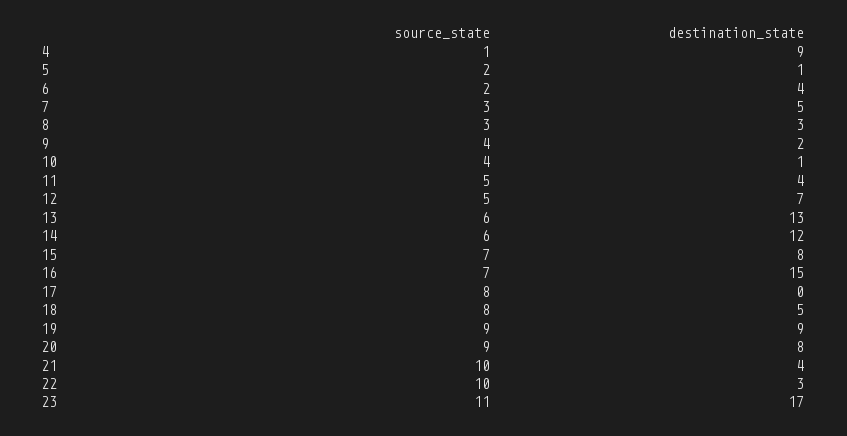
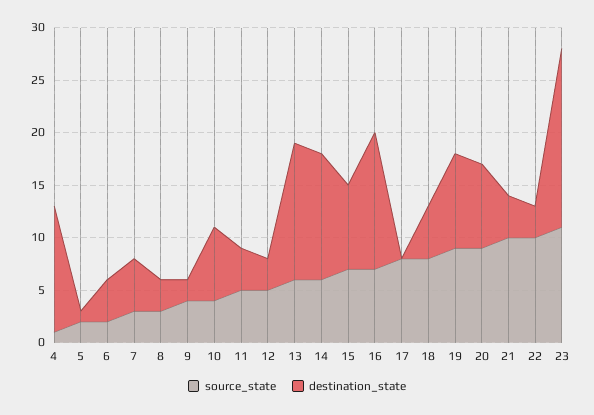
destination_state, 4: 9 -> 12
destination_state, 10: 1 -> 7
destination_state, 12: 7 -> 3
destination_state, 16: 15 -> 13

